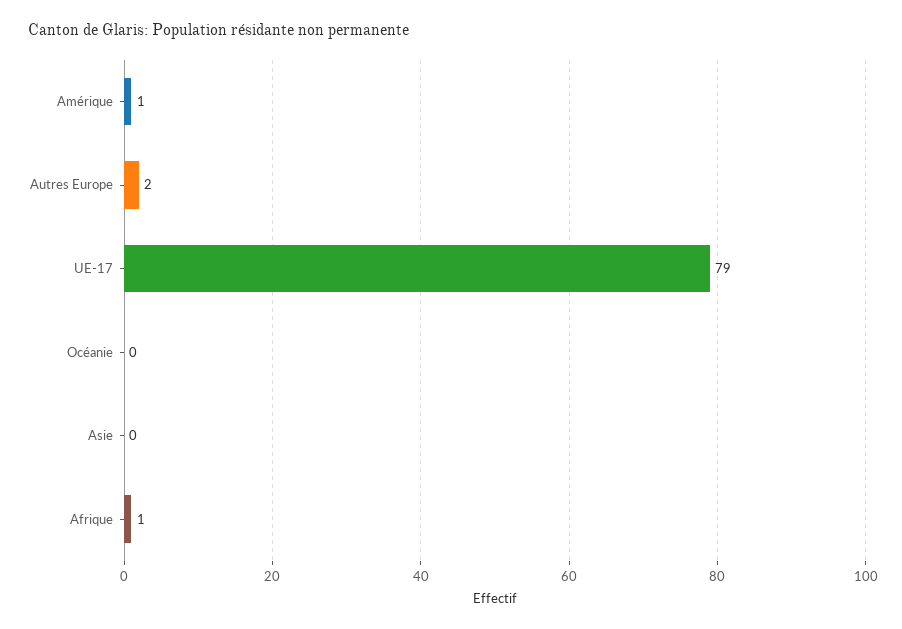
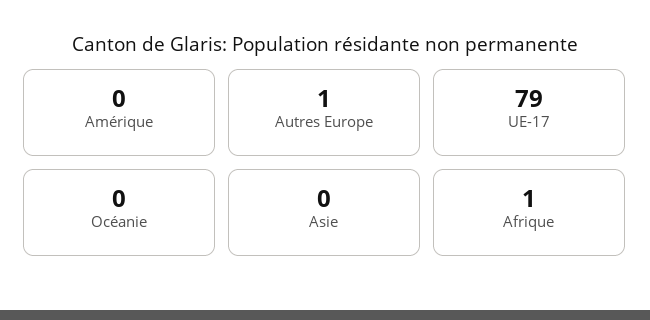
Amérique: 1 -> 0
Autres Europe: 2 -> 1

